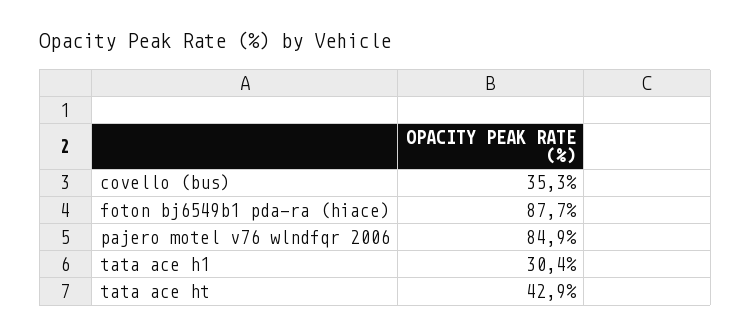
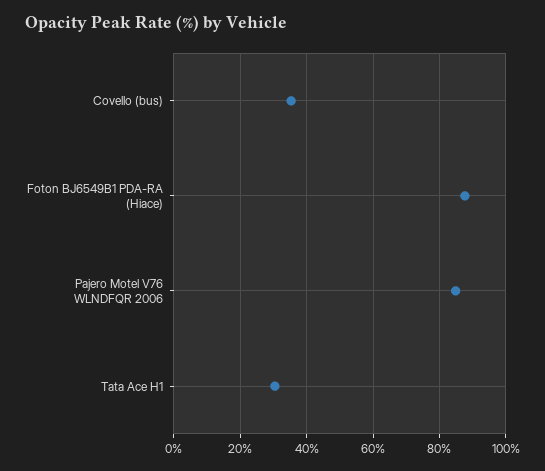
tata ace ht: 42.9 -> none

